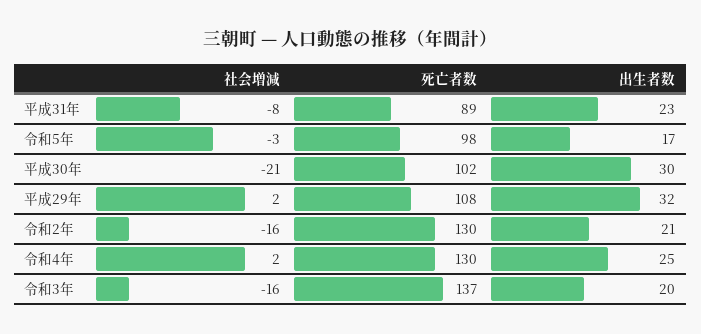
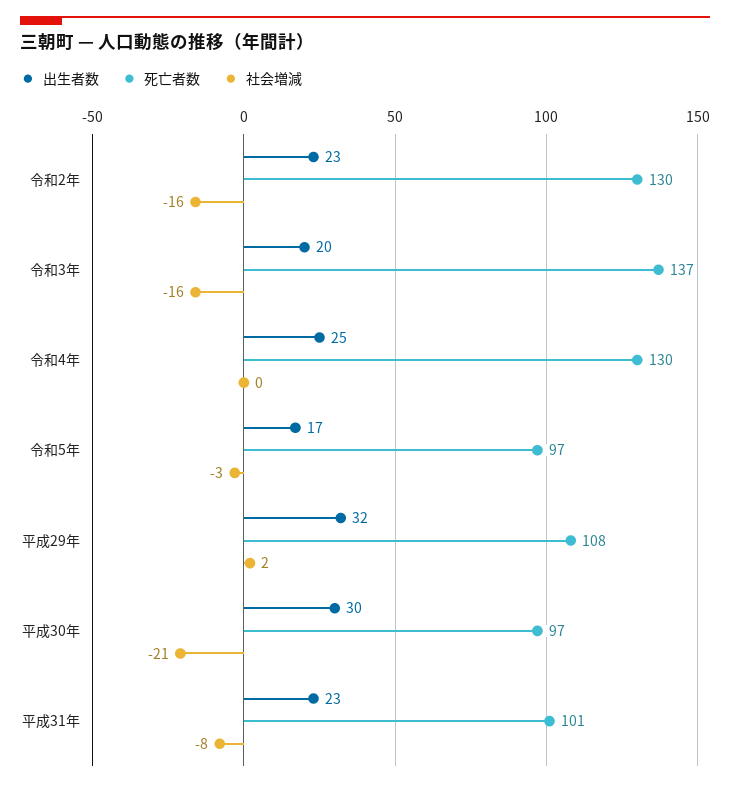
死亡者数, 平成31年: 89 -> 101
死亡者数, 令和5年: 98 -> 97
死亡者数, 平成30年: 102 -> 97
出生者数, 令和2年: 21 -> 23
社会増減, 令和4年: 2 -> 0

